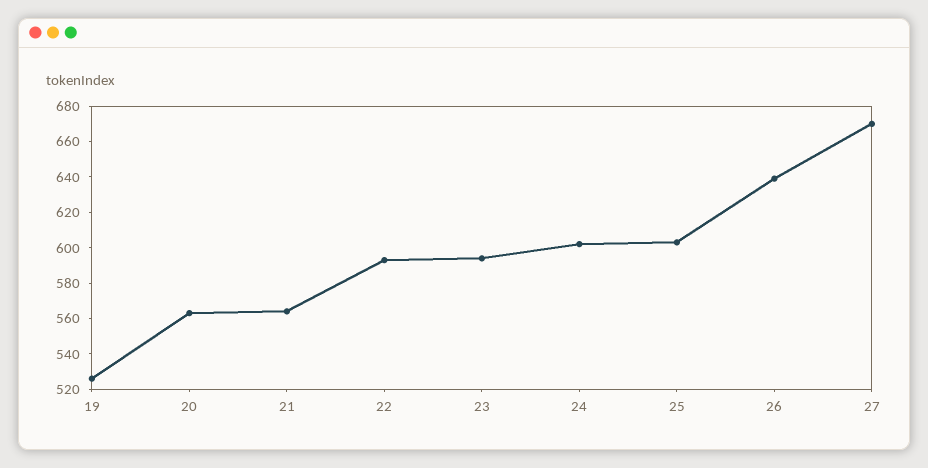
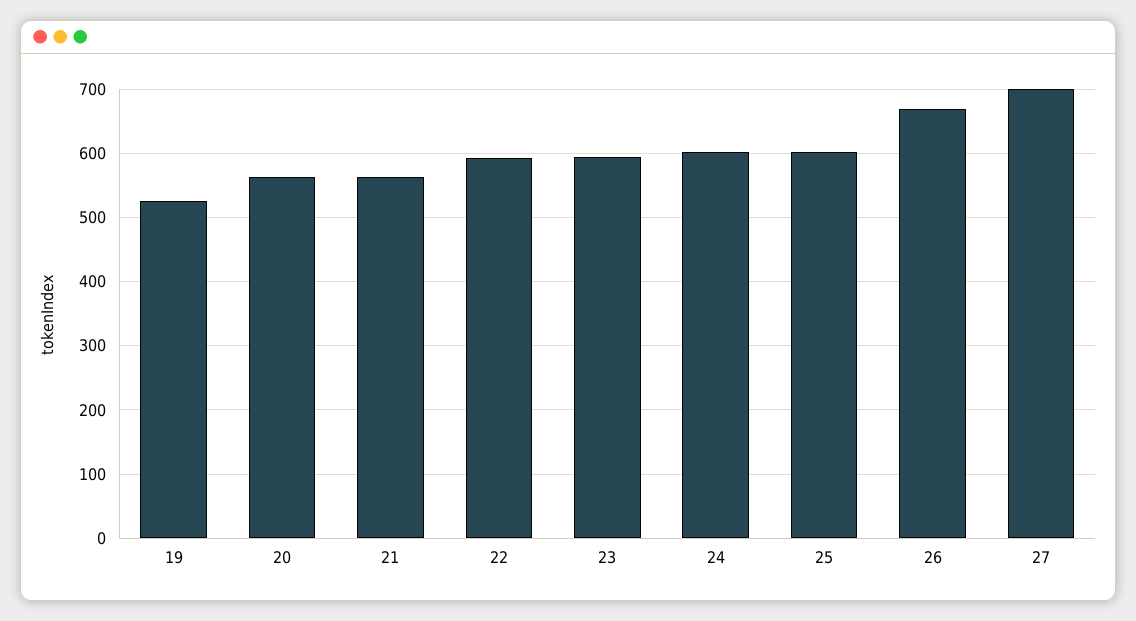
26: 640 -> 670
27: 670 -> 700

